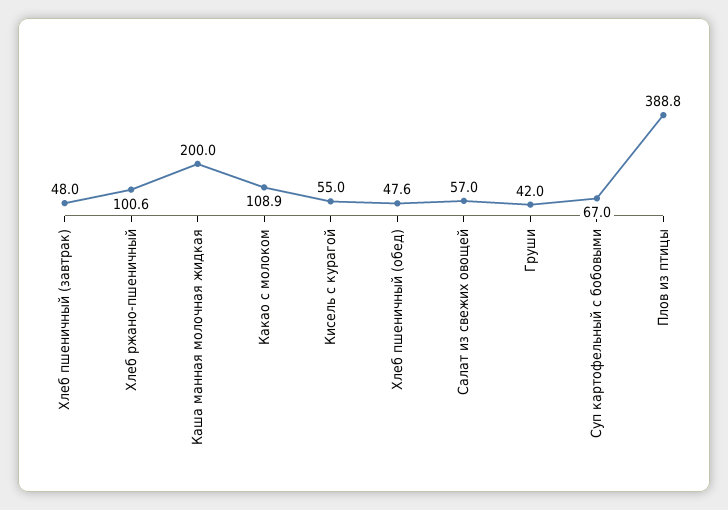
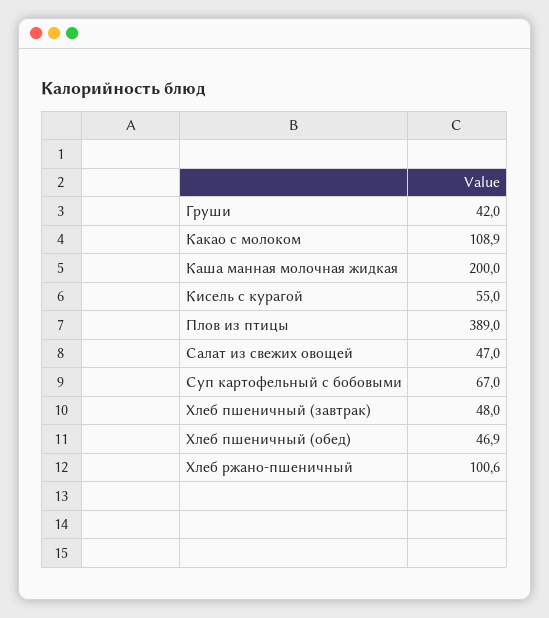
Хлеб пшеничный (обед): 47.6 -> 46.9
Салат из свежих овощей: 57 -> 47
Плов из птицы: 388.8 -> 389

